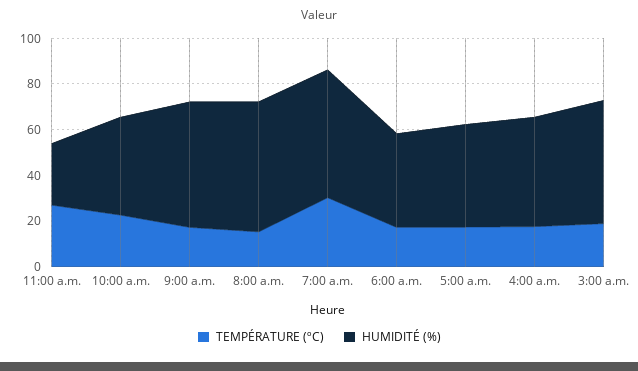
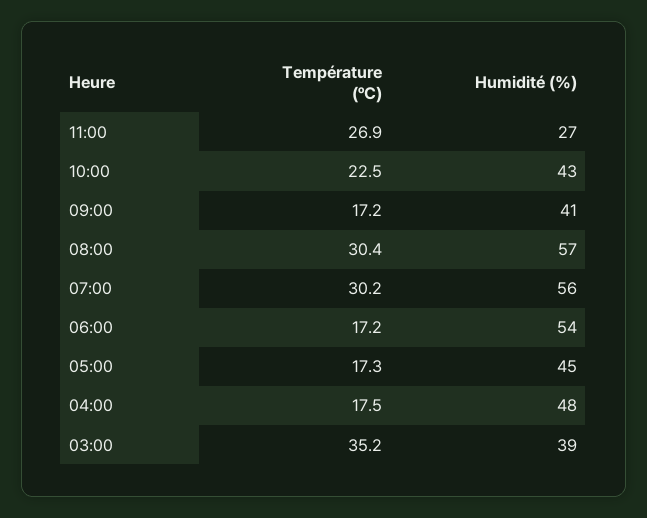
HUMIDITÉ (%), 9:00 a.m.: 55 -> 41
TEMPÉRATURE (ºC), 8:00 a.m.: 15 -> 30.4
HUMIDITÉ (%), 6:00 a.m.: 40 -> 54
TEMPÉRATURE (ºC), 3:00 a.m.: 20 -> 35.2
HUMIDITÉ (%), 3:00 a.m.: 55 -> 39

